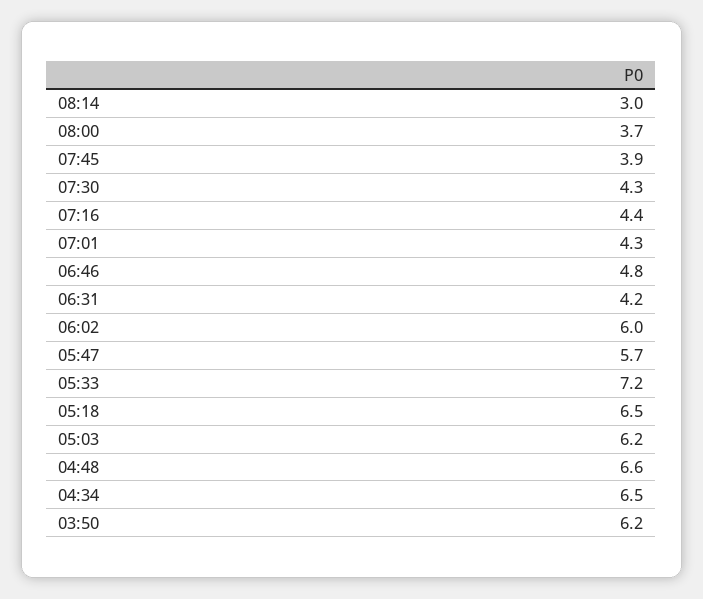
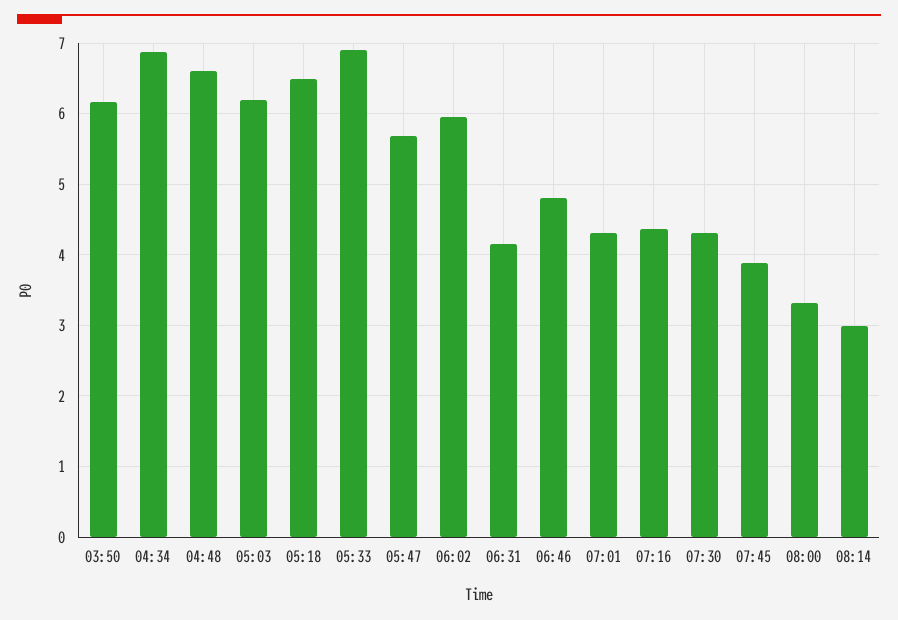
08:00: 3.7 -> 3.3
05:33: 7.2 -> 6.9
04:34: 6.5 -> 6.9

